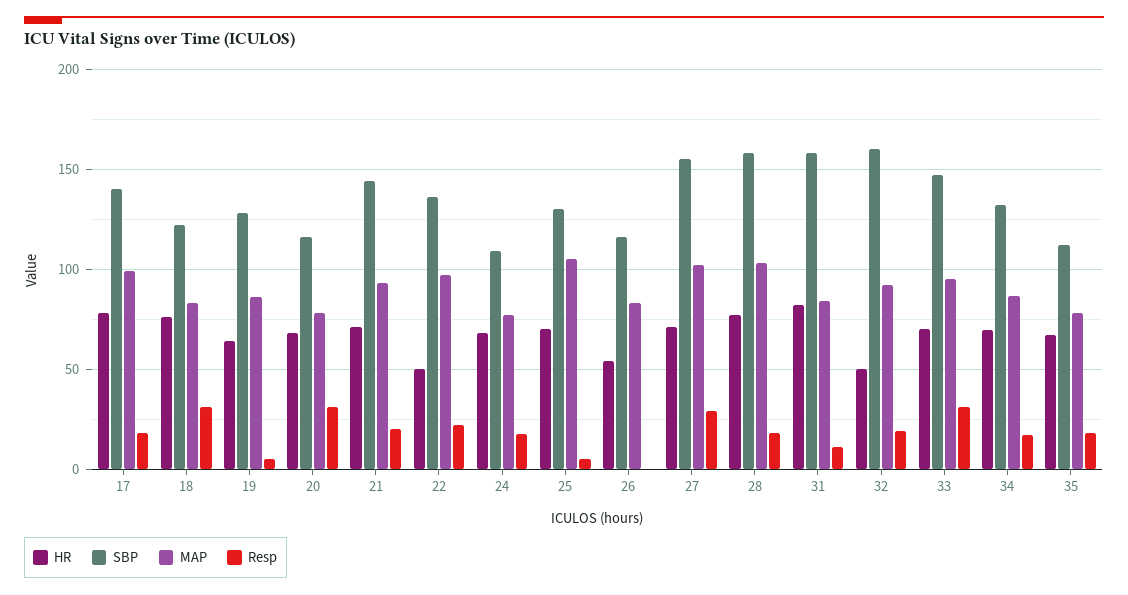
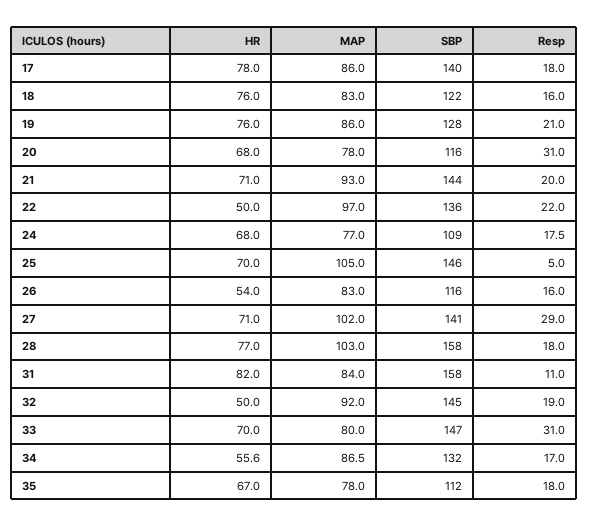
MAP, 17: 100 -> 86
Resp, 18: 30 -> 16
HR, 19: 65 -> 76
Resp, 19: 5 -> 21
SBP, 25: 130 -> 146
Resp, 26: 0 -> 16
SBP, 27: 155 -> 141
SBP, 32: 160 -> 145
MAP, 33: 95 -> 80
HR, 34: 70 -> 55.6

